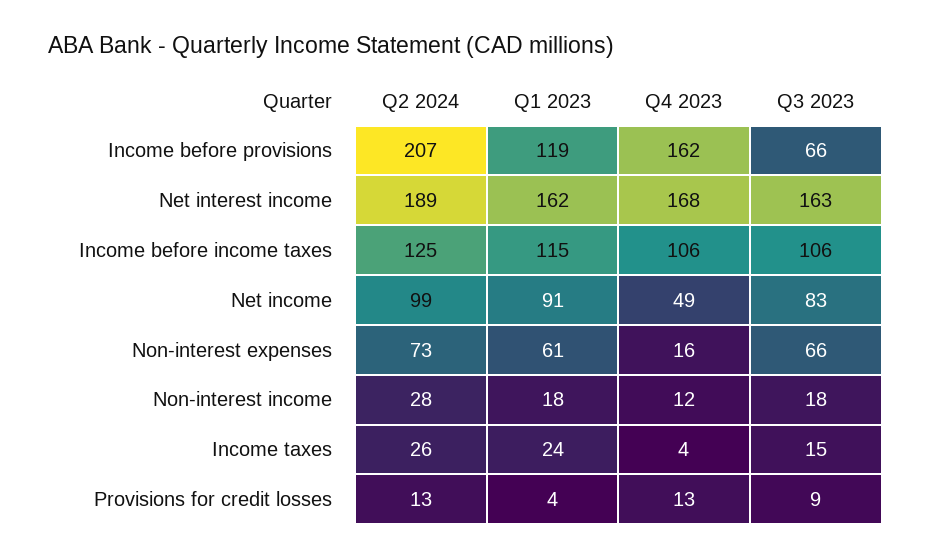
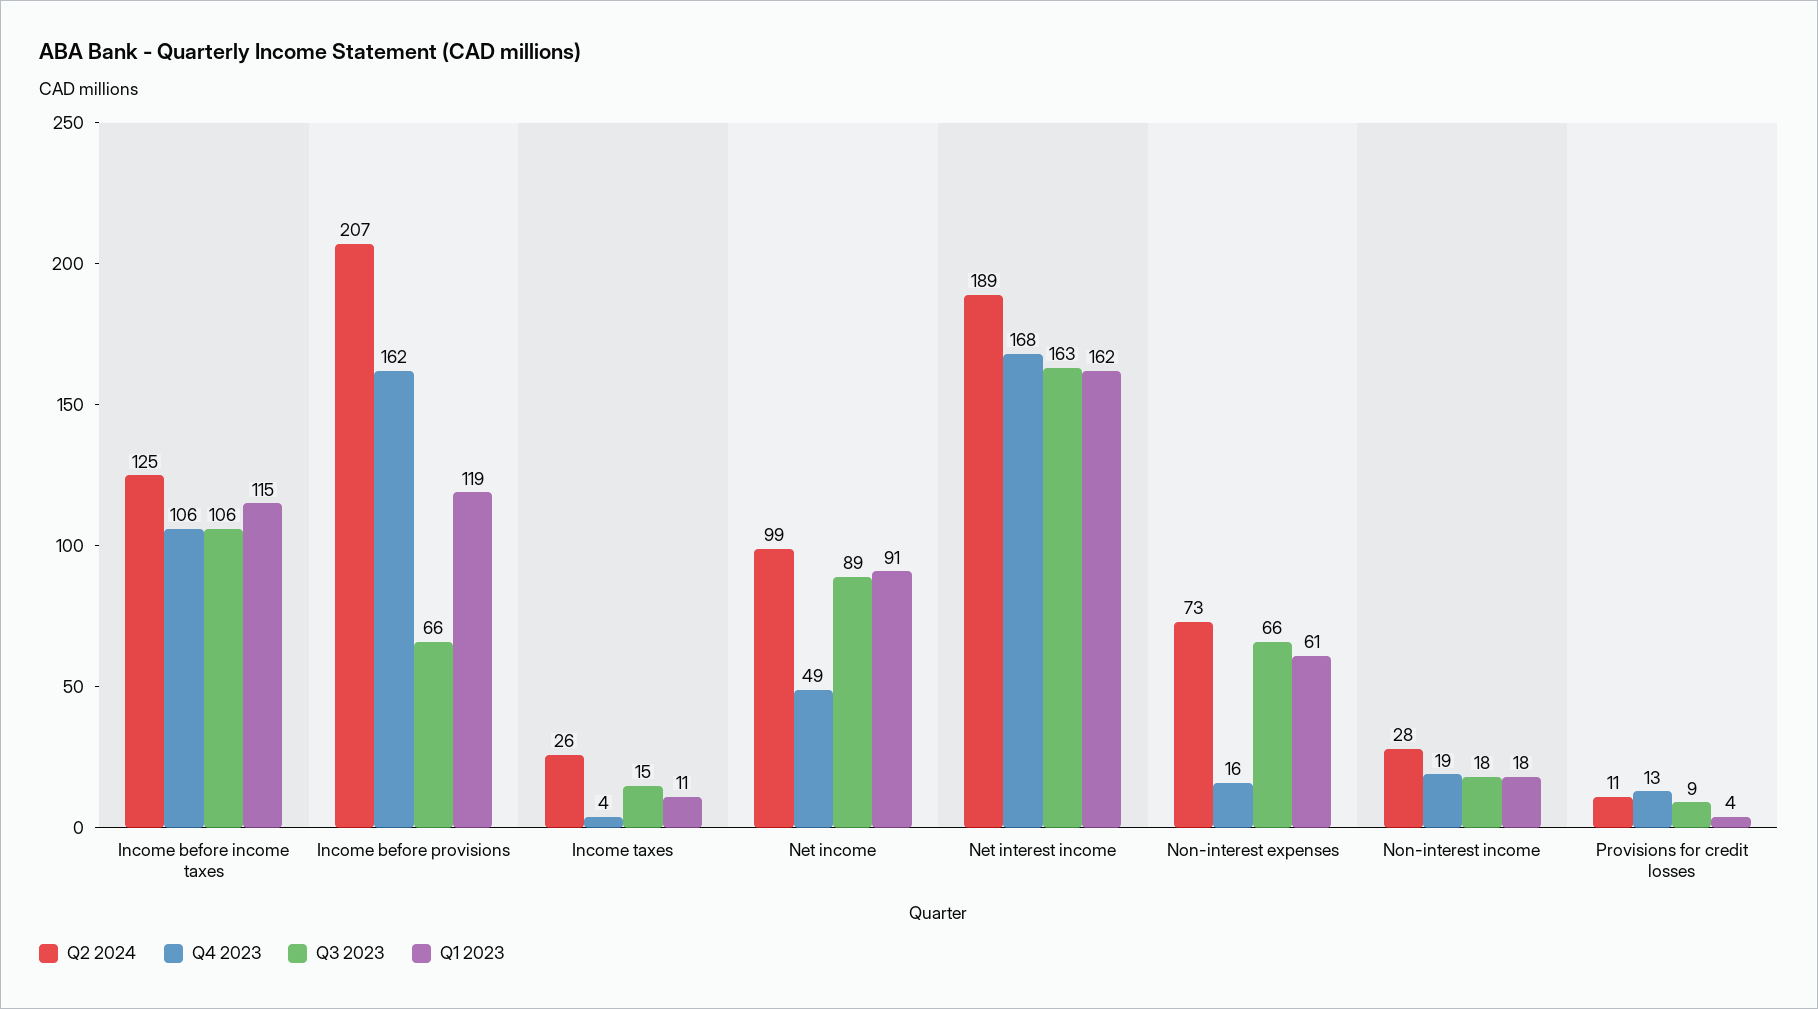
Q3 2023, Net income: 83 -> 89
Q4 2023, Non-interest income: 12 -> 19
Q1 2023, Income taxes: 24 -> 11
Q2 2024, Provisions for credit losses: 13 -> 11

